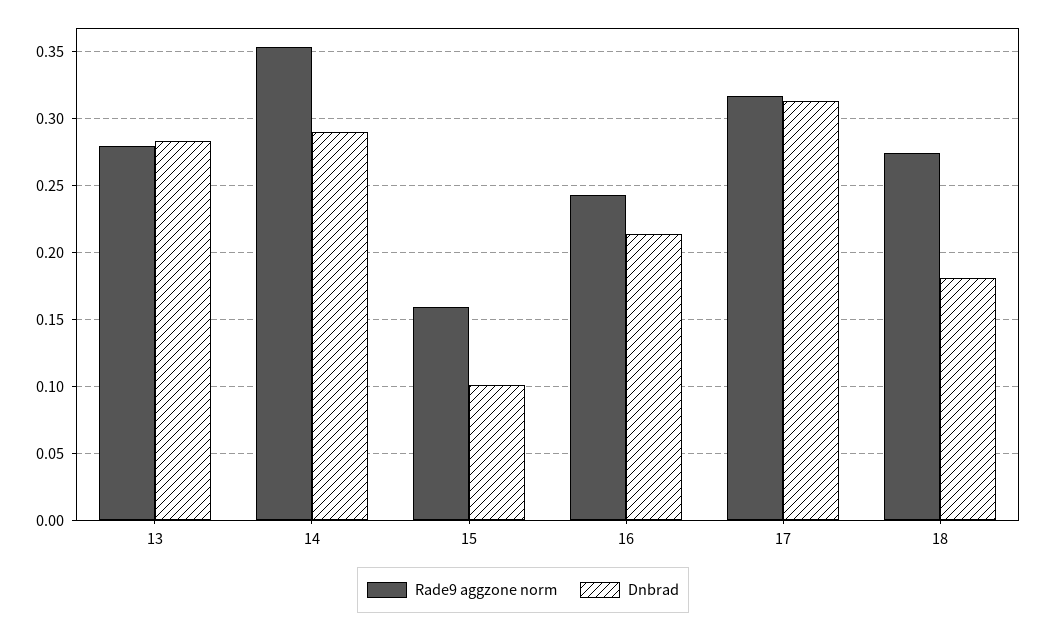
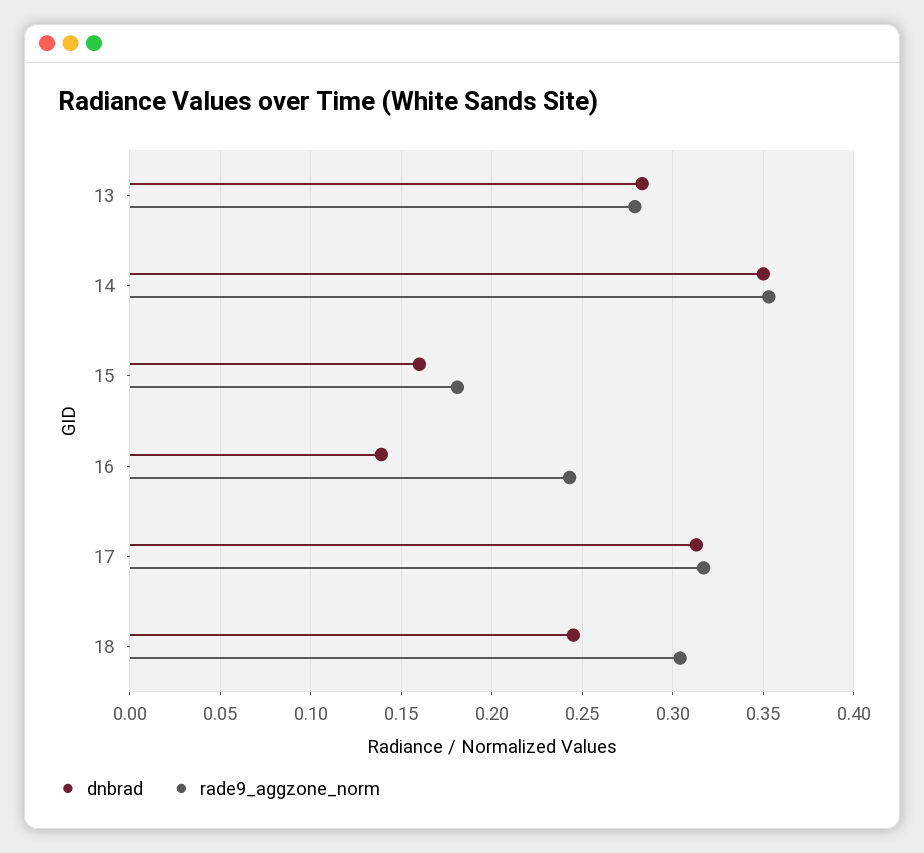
Dnbrad, 14: 0.29 -> 0.35
Rade9 aggzone norm, 15: 0.16 -> 0.18
Dnbrad, 15: 0.1 -> 0.16
Dnbrad, 16: 0.215 -> 0.14
Rade9 aggzone norm, 18: 0.275 -> 0.305
Dnbrad, 18: 0.18 -> 0.245

